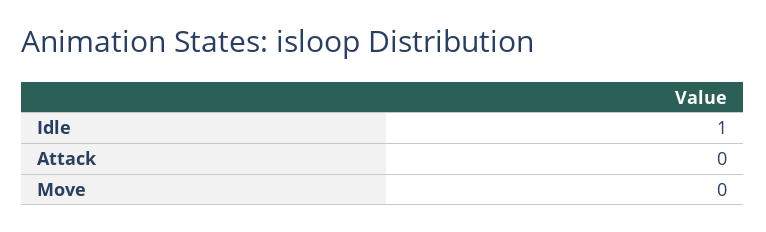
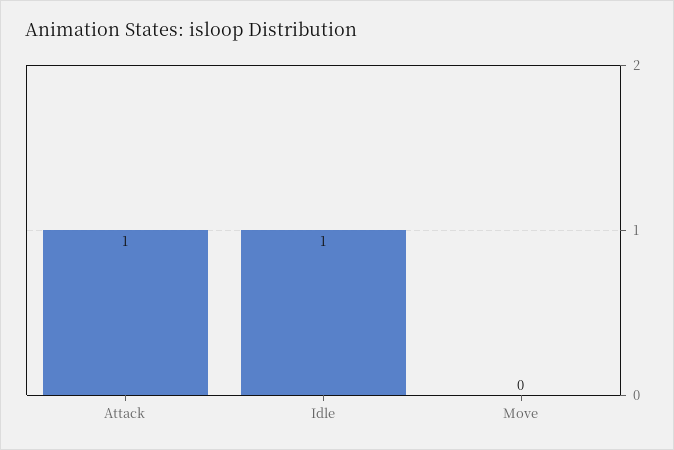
Attack: 0 -> 1

